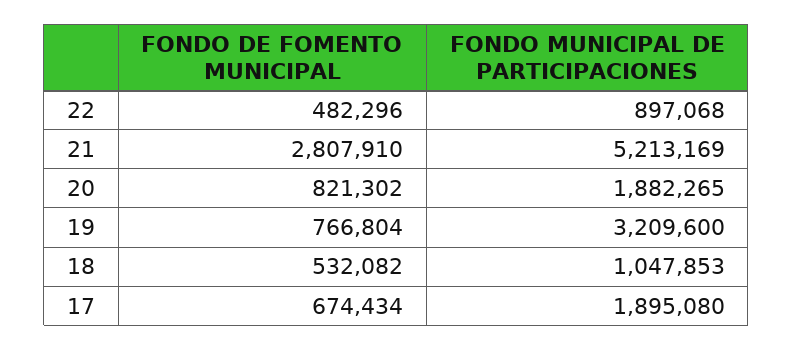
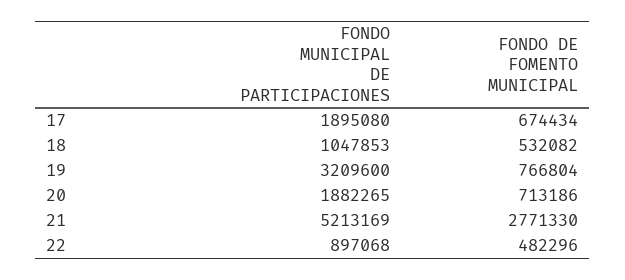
FONDO DE FOMENTO MUNICIPAL, 21: 2807910 -> 2771330
FONDO DE FOMENTO MUNICIPAL, 20: 821302 -> 713186

